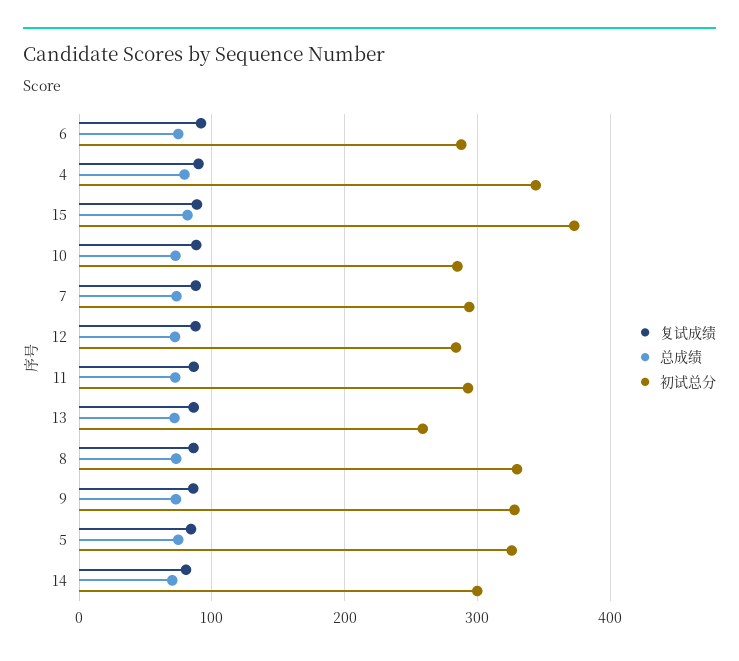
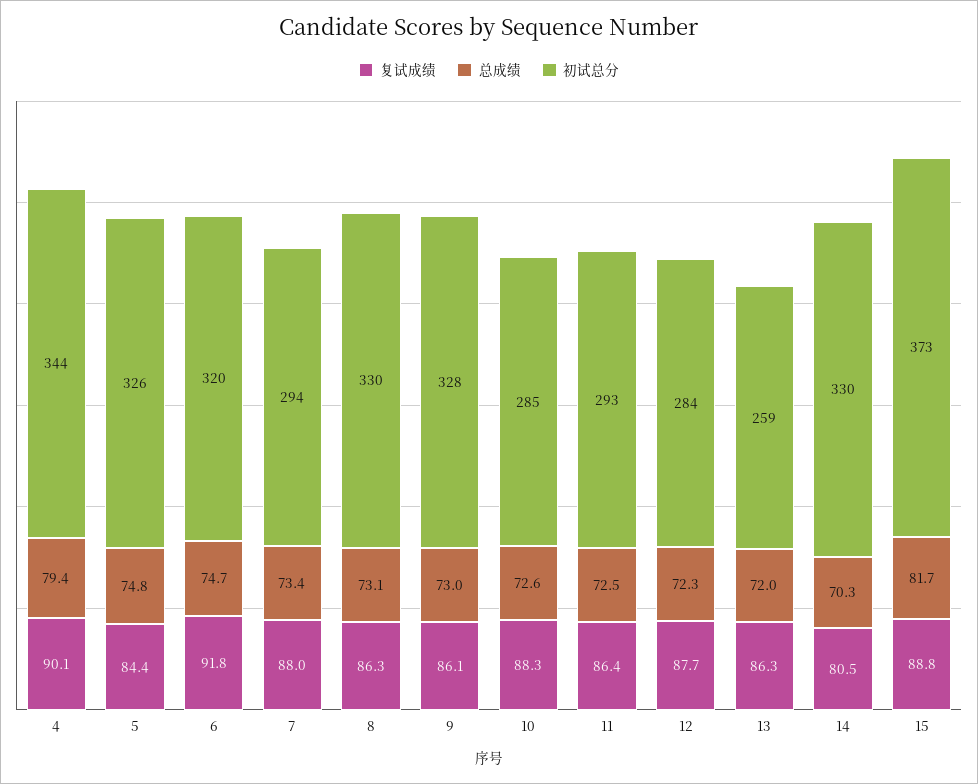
初试总分, 6: 290 -> 320
初试总分, 14: 300 -> 330

